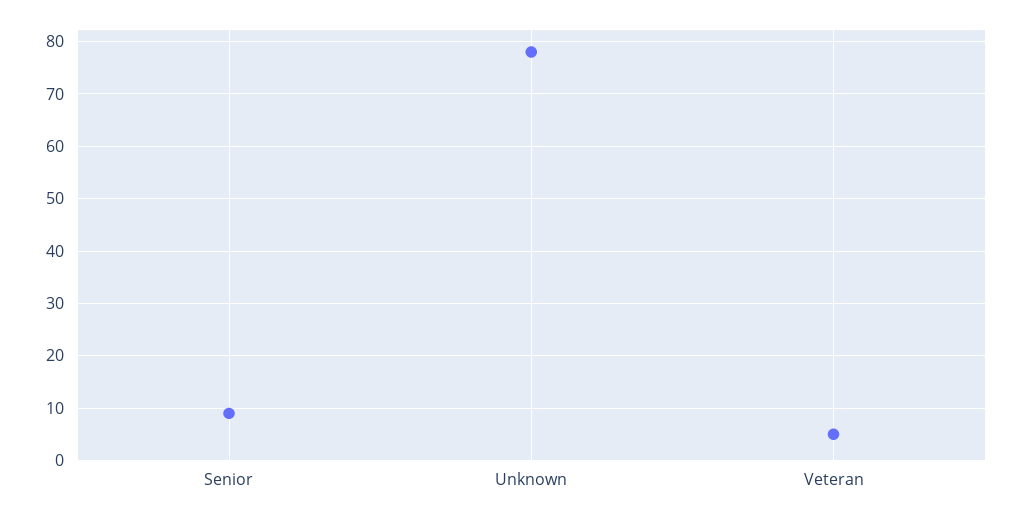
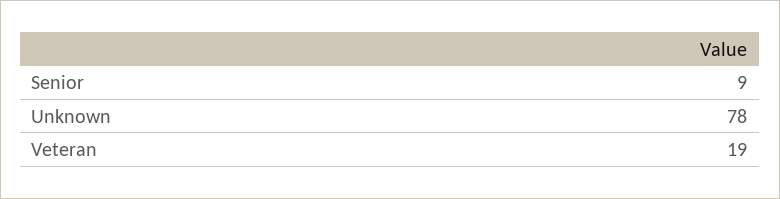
Veteran: 5 -> 19

